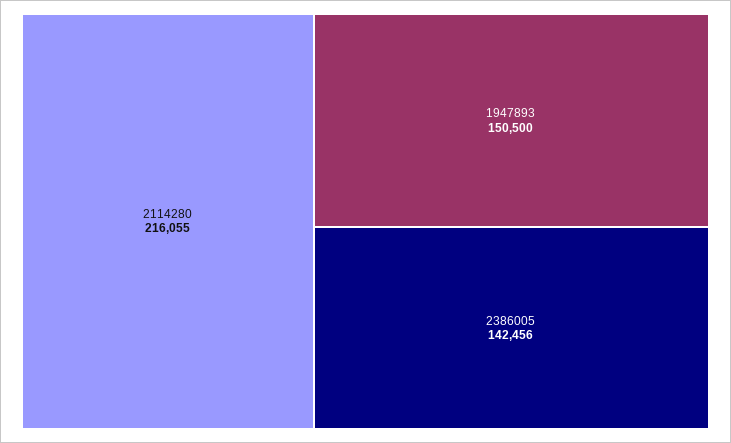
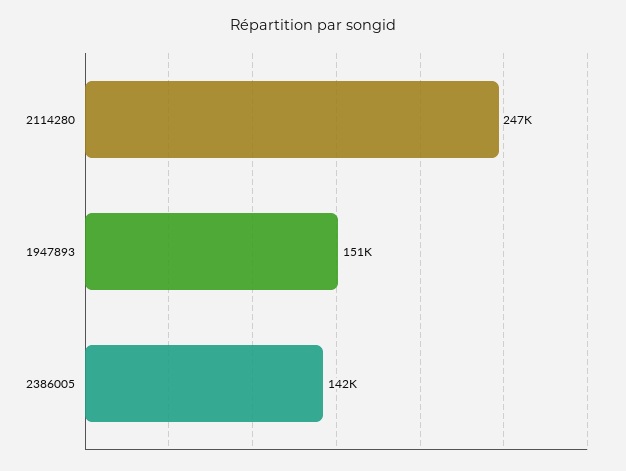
2114280: 216055 -> 247000

